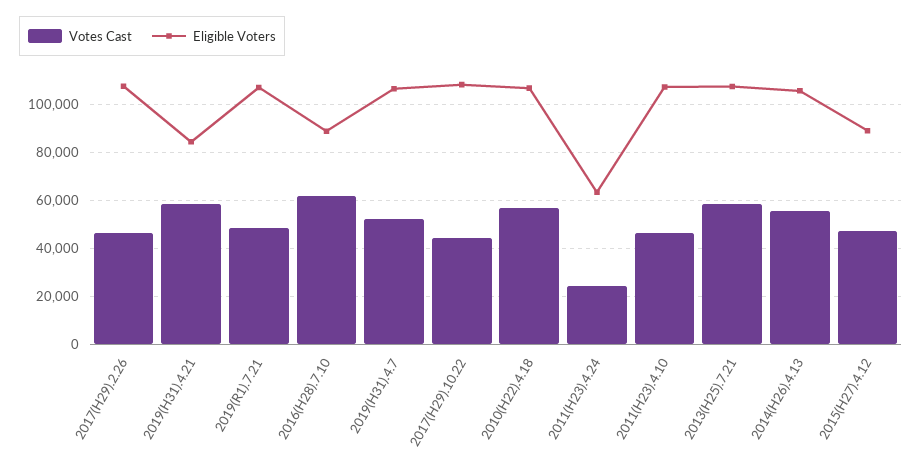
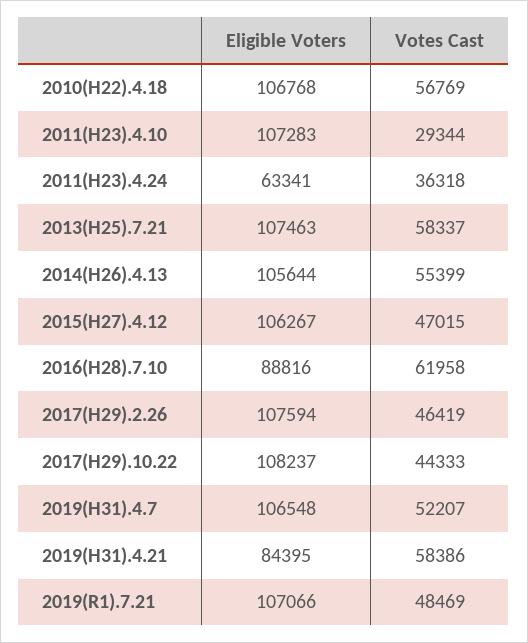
Votes Cast, 2011(H23).4.24: 25000 -> 36318
Votes Cast, 2011(H23).4.10: 45000 -> 29344
Eligible Voters, 2015(H27).4.12: 90000 -> 106267

